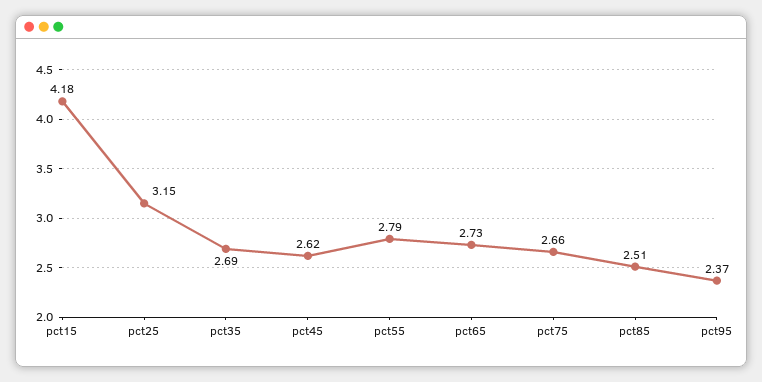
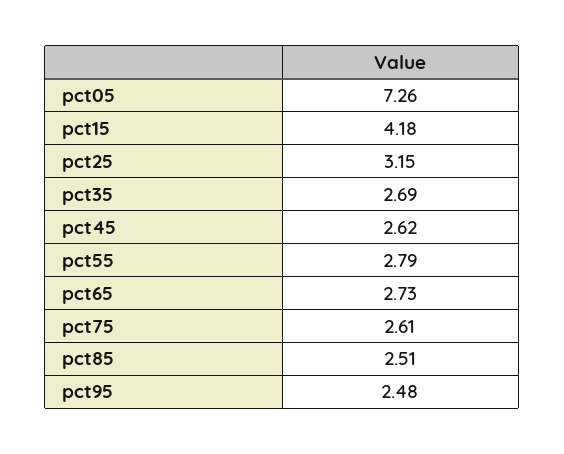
pct75: 2.66 -> 2.61
pct95: 2.37 -> 2.48
pct05: none -> 7.26

